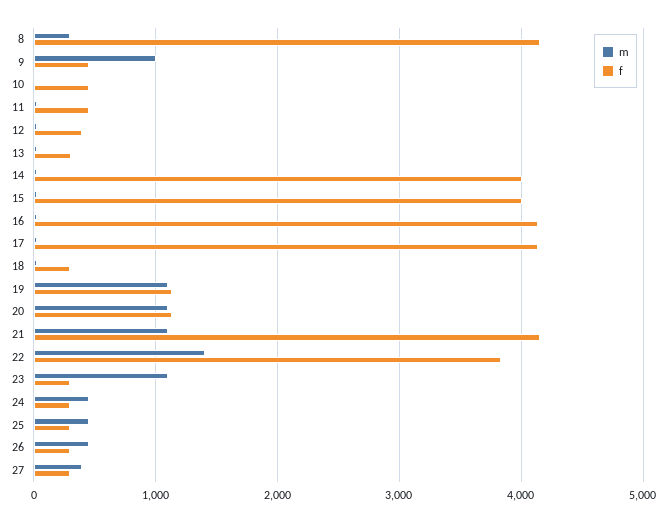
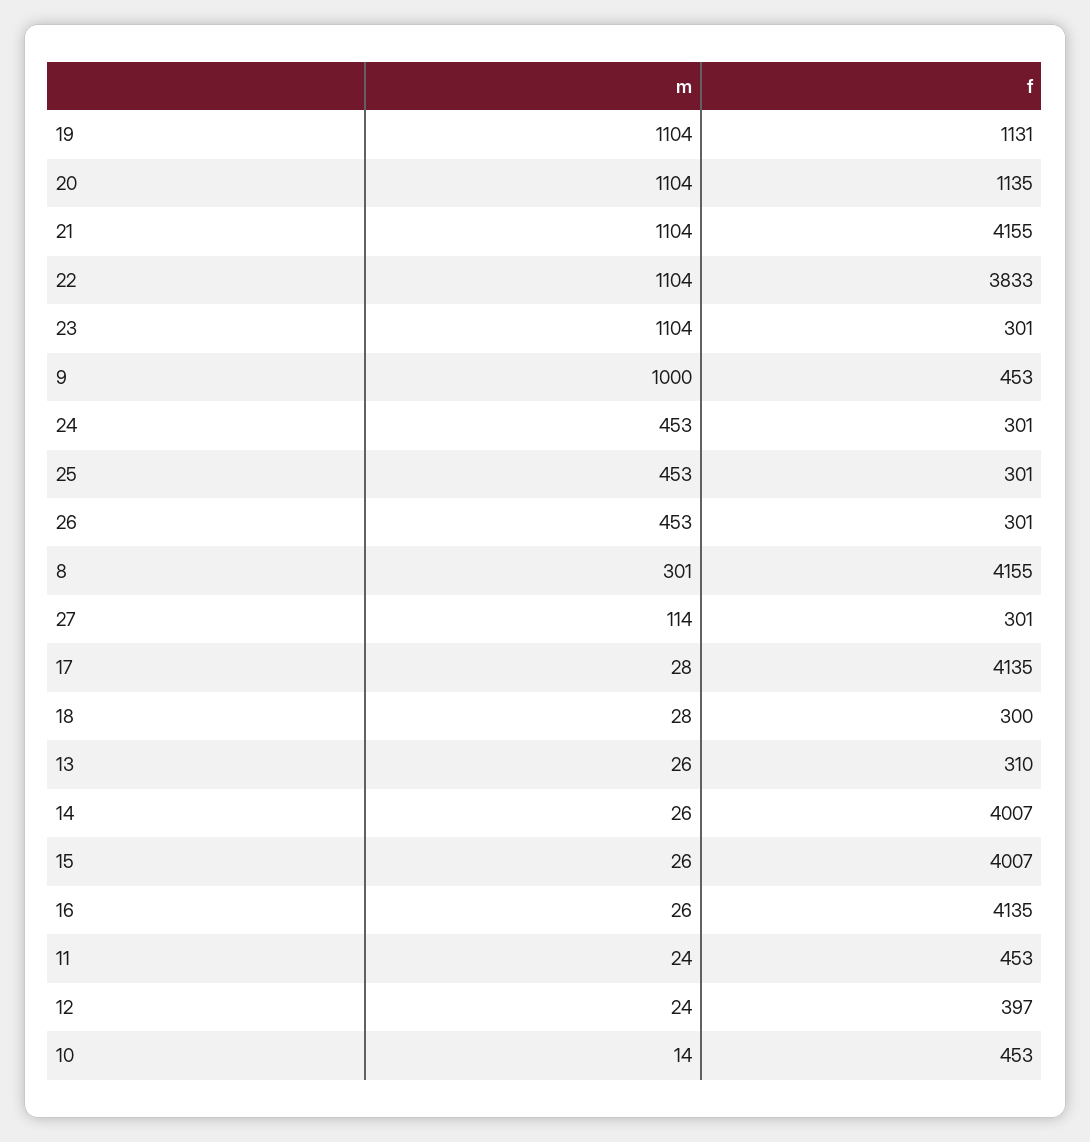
m, 22: 1400 -> 1104
m, 27: 400 -> 114

